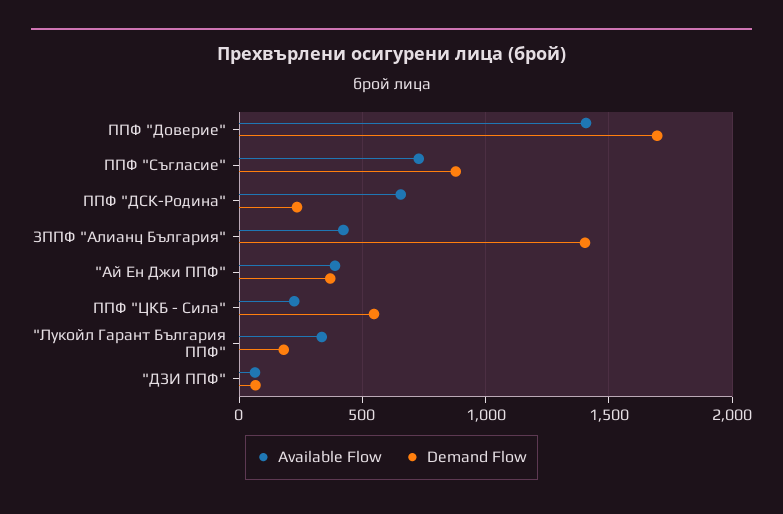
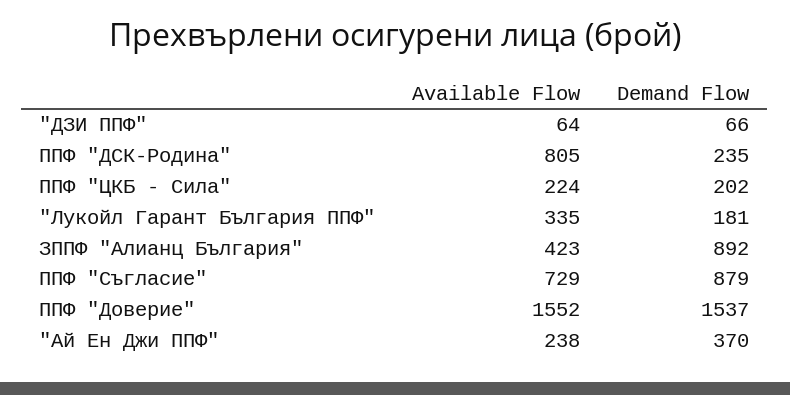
Available Flow, ППФ "Доверие": 1400 -> 1552
Demand Flow, ППФ "Доверие": 1700 -> 1537
Available Flow, ППФ "ДСК-Родина": 650 -> 805
Demand Flow, ЗППФ "Алианц България": 1400 -> 892
Available Flow, "Ай Ен Джи ППФ": 400 -> 238
Demand Flow, ППФ "ЦКБ - Сила": 550 -> 202

